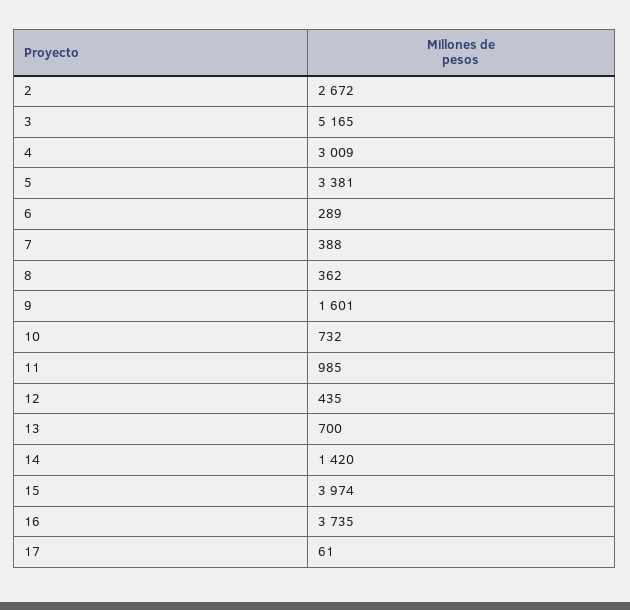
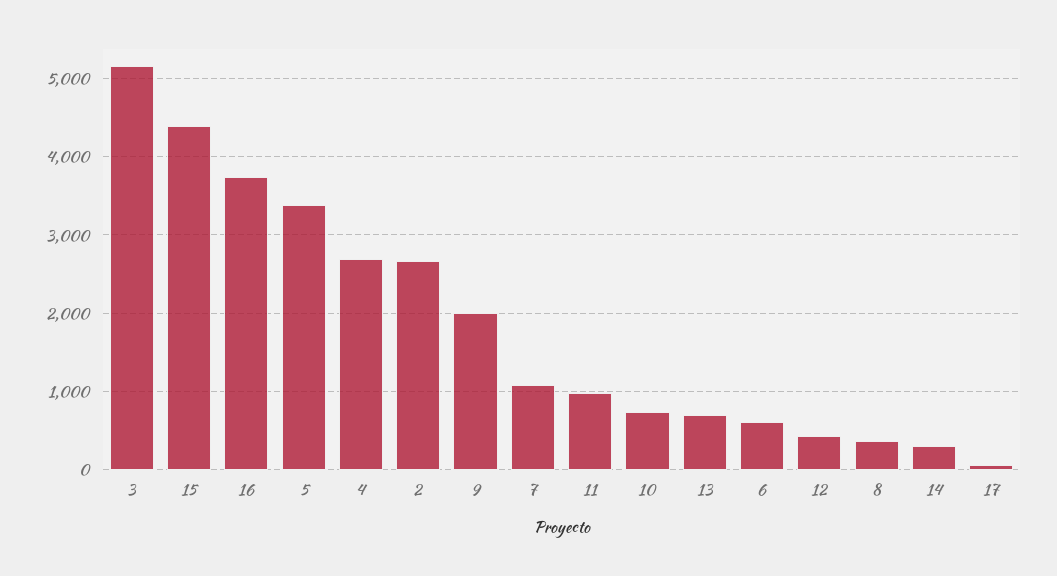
4: 3009 -> 2700
6: 289 -> 600
7: 388 -> 1100
9: 1601 -> 2000
14: 1420 -> 300
15: 3974 -> 4400

